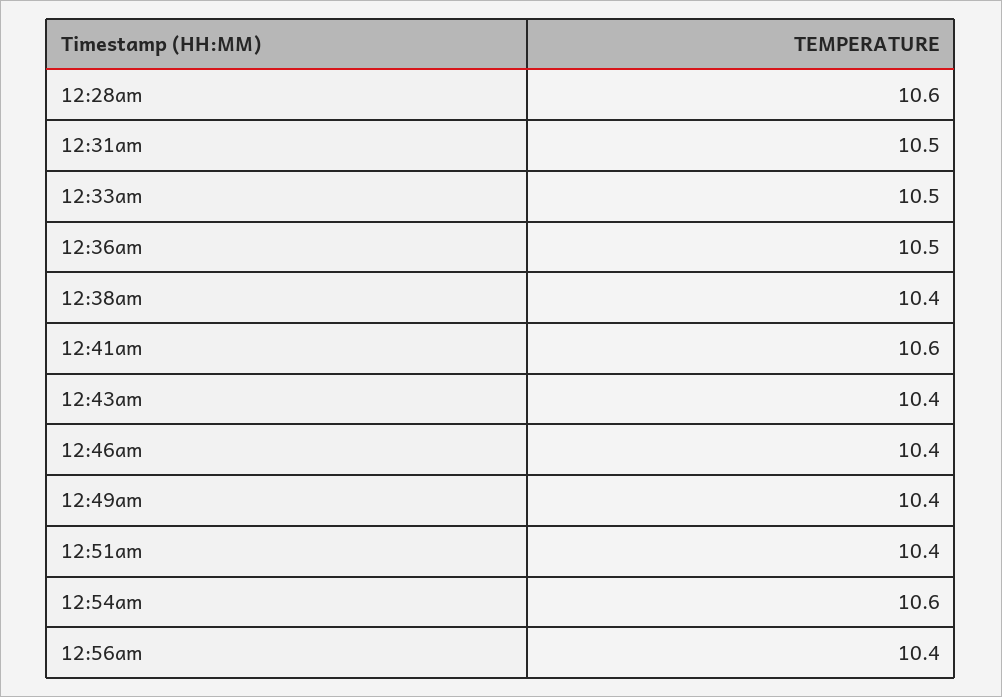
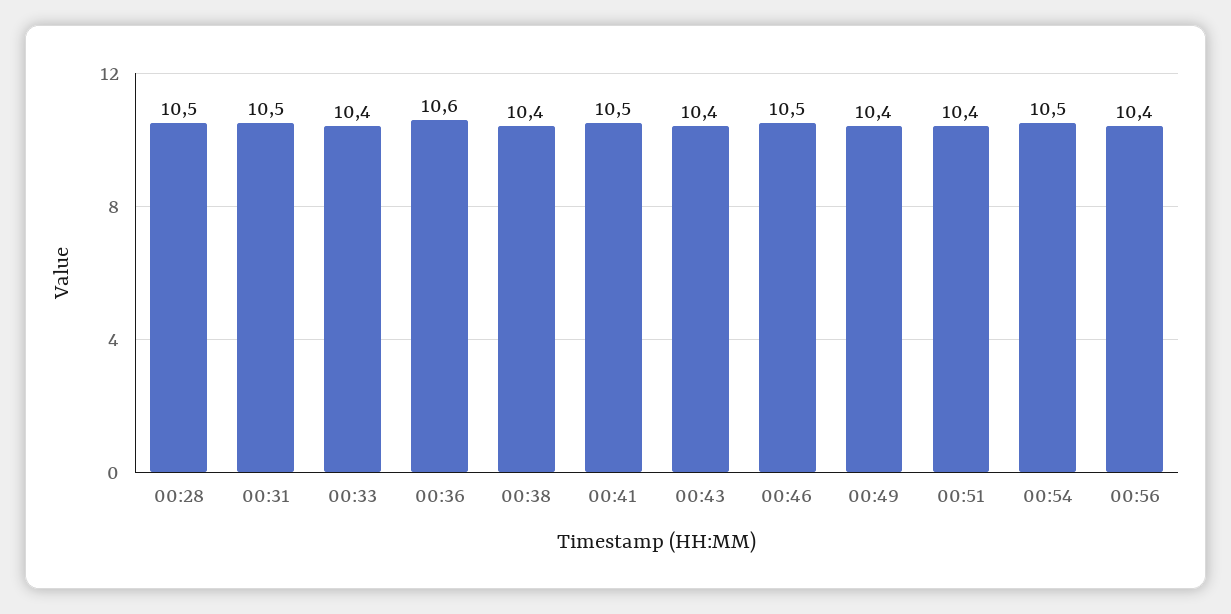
12:28am: 10.6 -> 10.5
12:33am: 10.5 -> 10.4
12:36am: 10.5 -> 10.6
12:41am: 10.6 -> 10.5
12:46am: 10.4 -> 10.5
12:54am: 10.6 -> 10.5

